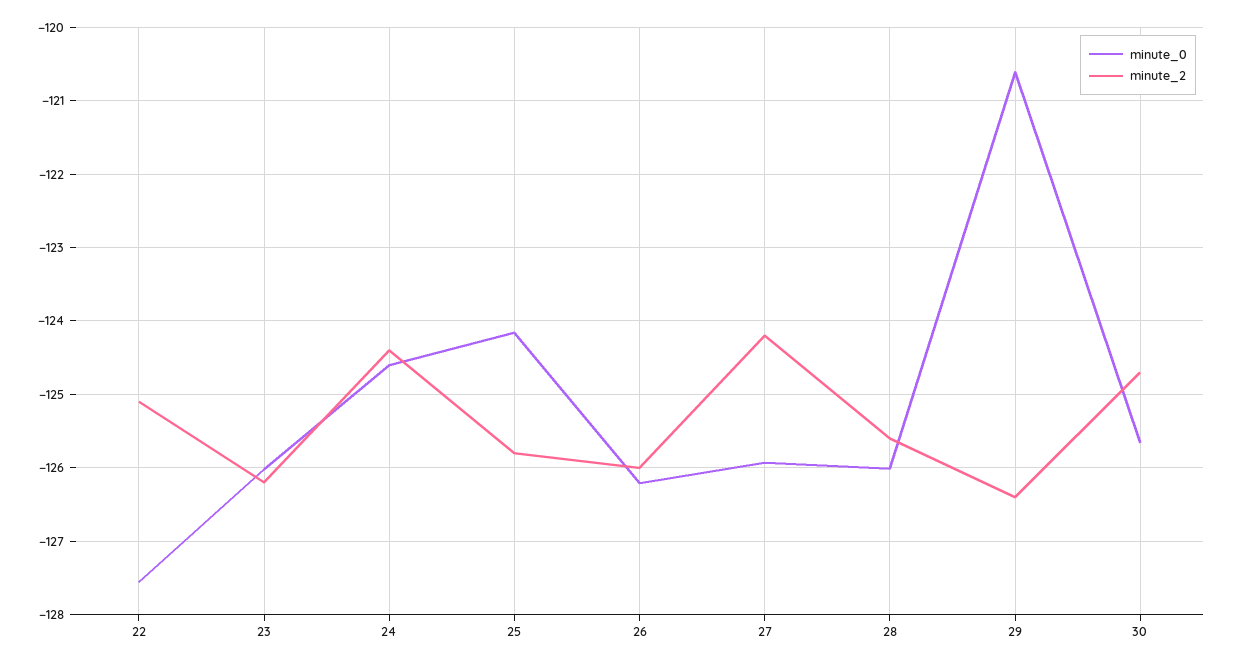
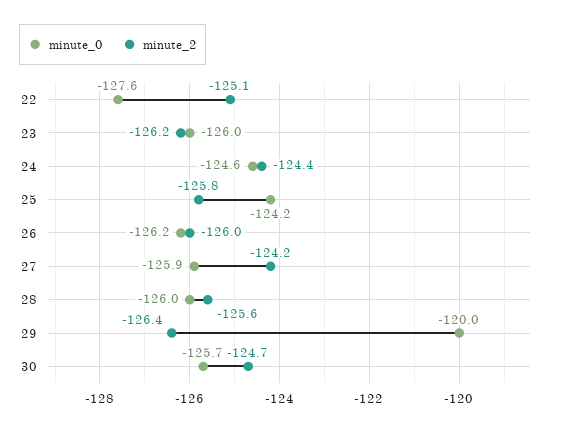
minute_0, 29: -120.6 -> -120

